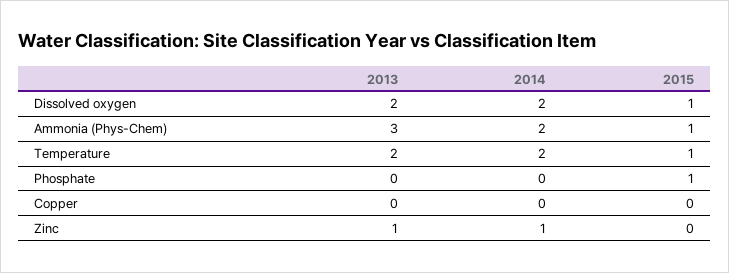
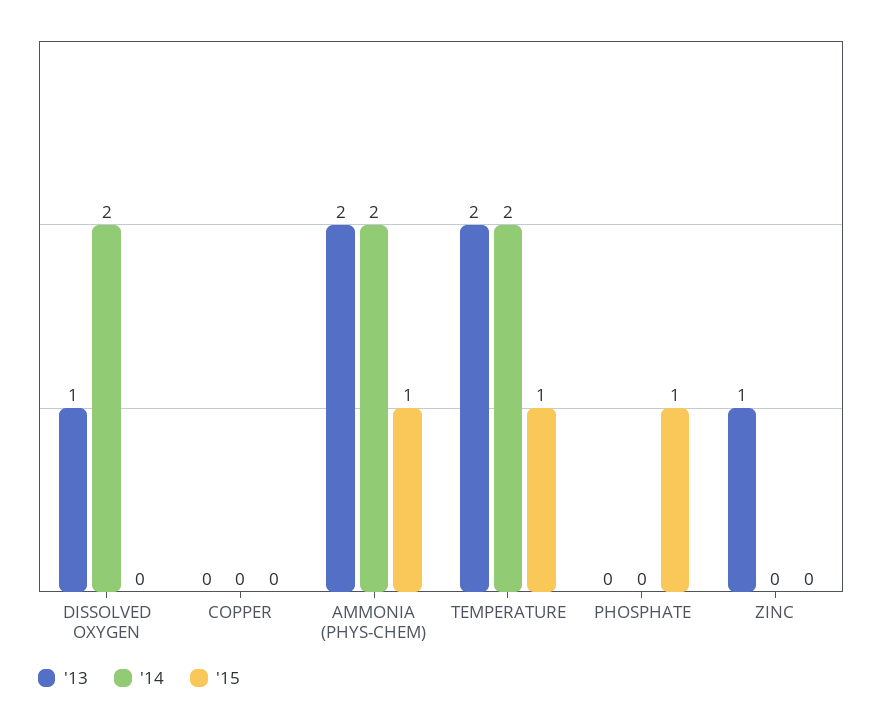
2013, Dissolved oxygen: 2 -> 1
2015, Dissolved oxygen: 1 -> 0
2013, Ammonia (Phys-Chem): 3 -> 2
2014, Zinc: 1 -> 0

